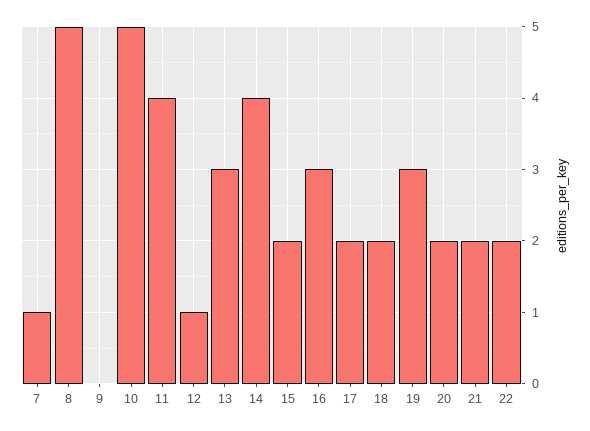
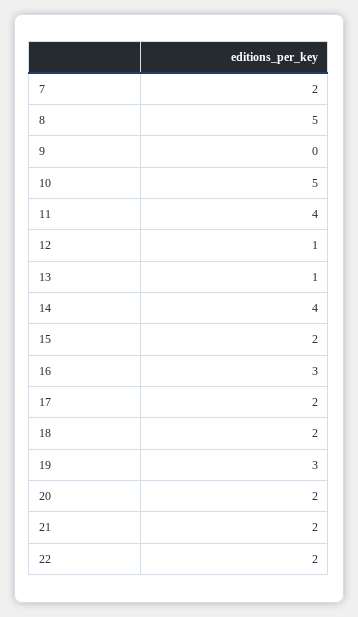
7: 1 -> 2
13: 3 -> 1

